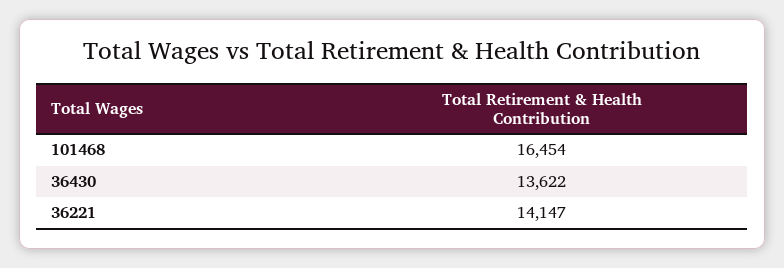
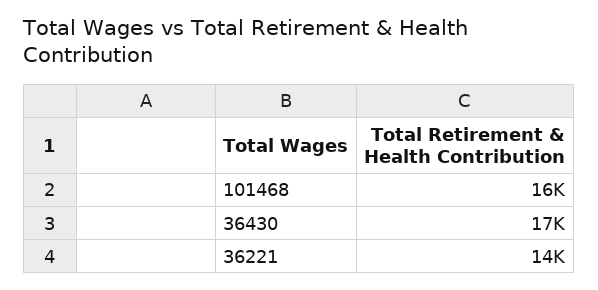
36430: 13622 -> 17000

